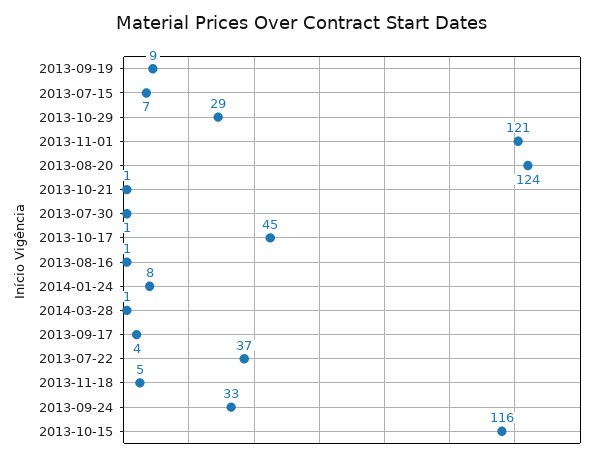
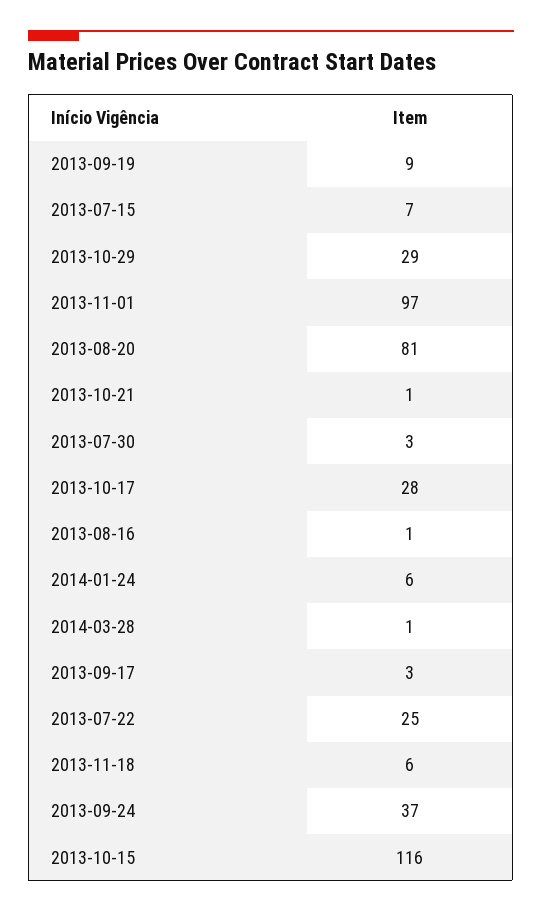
2013-11-01: 121 -> 97
2013-08-20: 124 -> 81
2013-07-30: 1 -> 3
2013-10-17: 45 -> 28
2014-01-24: 8 -> 6
2013-09-17: 4 -> 3
2013-07-22: 37 -> 25
2013-11-18: 5 -> 6
2013-09-24: 33 -> 37

